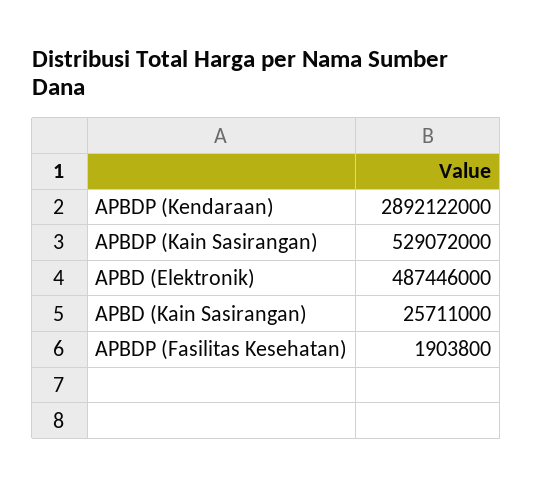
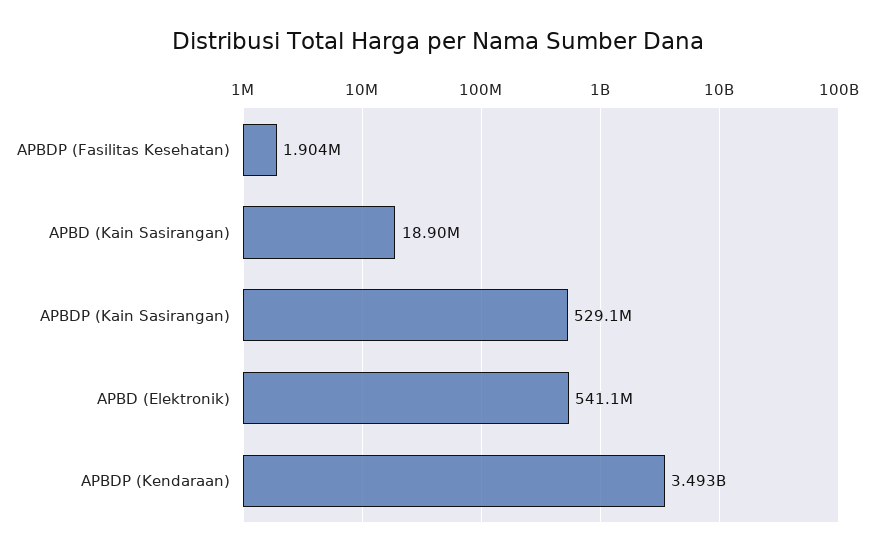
APBDP (Kendaraan): 2892122000 -> 3493000000
APBD (Elektronik): 487446000 -> 541100000
APBD (Kain Sasirangan): 25711000 -> 18900000

